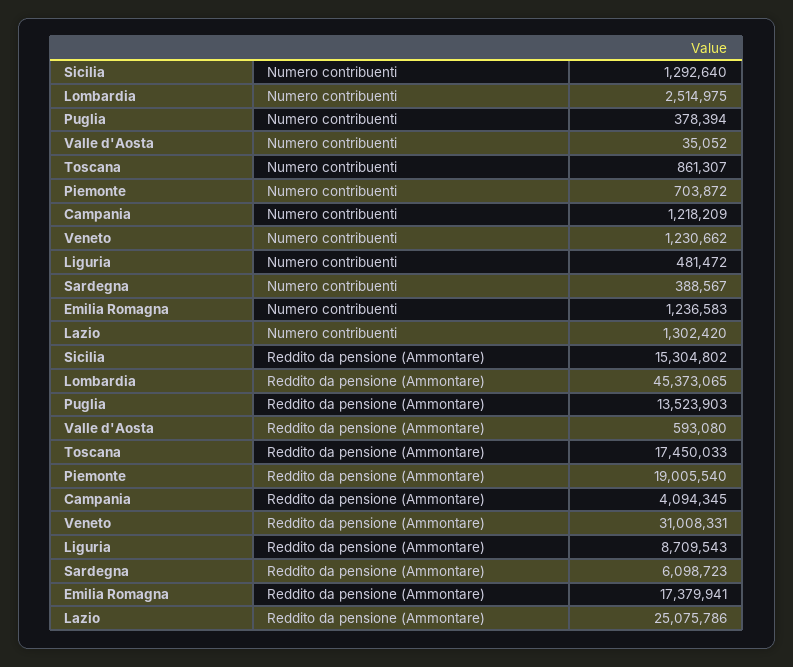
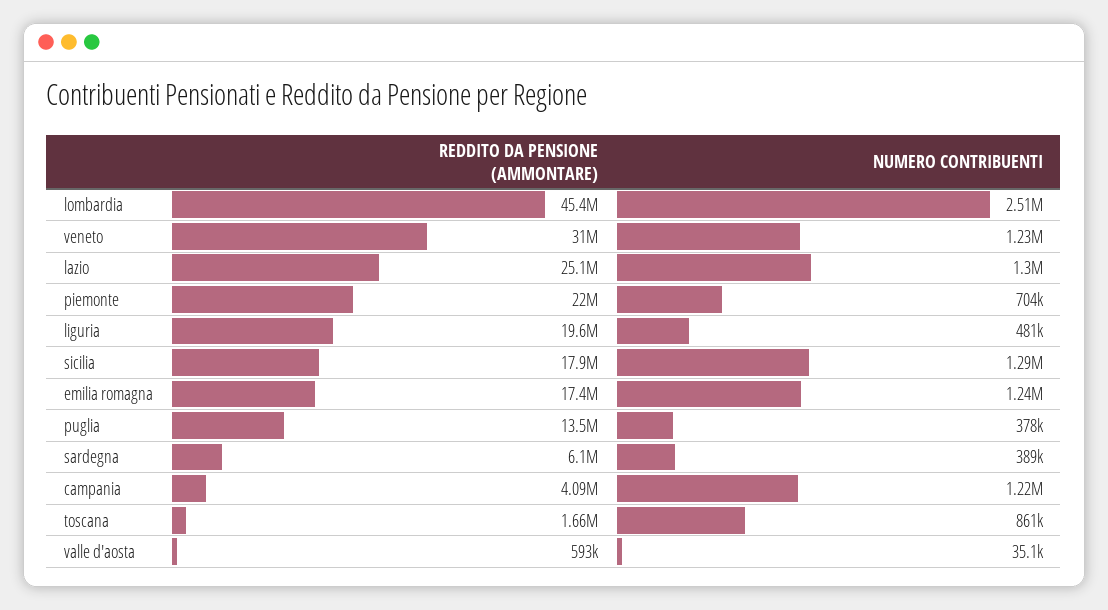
Sicilia, Reddito da pensione (Ammontare): 15304802 -> 17900000
Toscana, Reddito da pensione (Ammontare): 17450033 -> 1660000
Piemonte, Reddito da pensione (Ammontare): 19005540 -> 22000000
Liguria, Reddito da pensione (Ammontare): 8709543 -> 19600000

